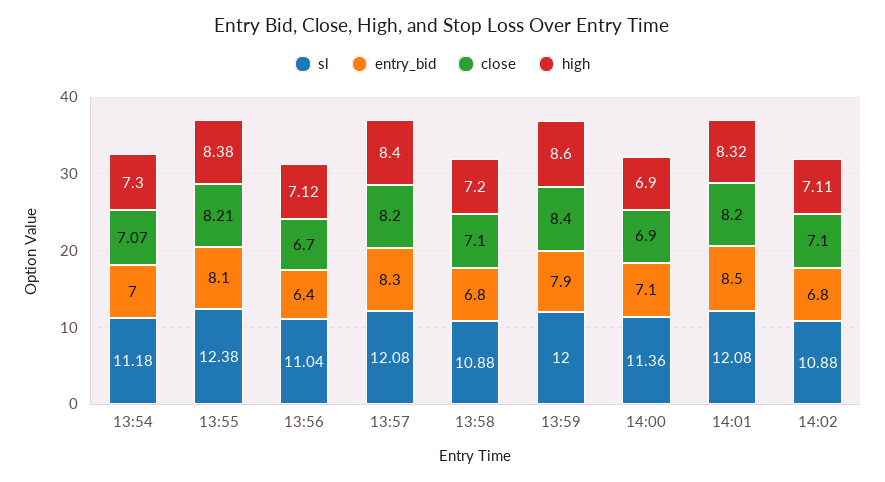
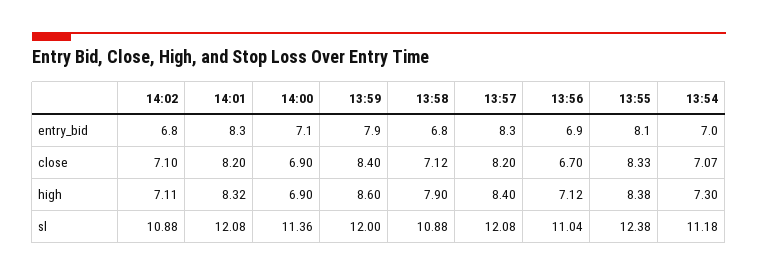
close, 13:55: 8.21 -> 8.33
entry_bid, 13:56: 6.4 -> 6.9
close, 13:58: 7.1 -> 7.12
high, 13:58: 7.2 -> 7.9
entry_bid, 14:01: 8.5 -> 8.3

